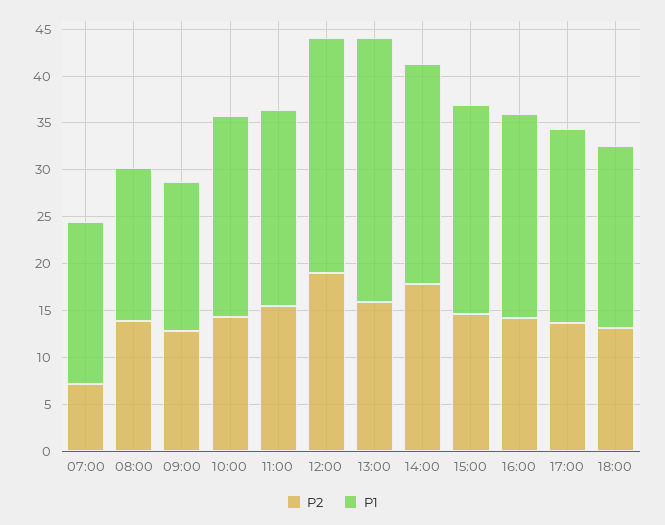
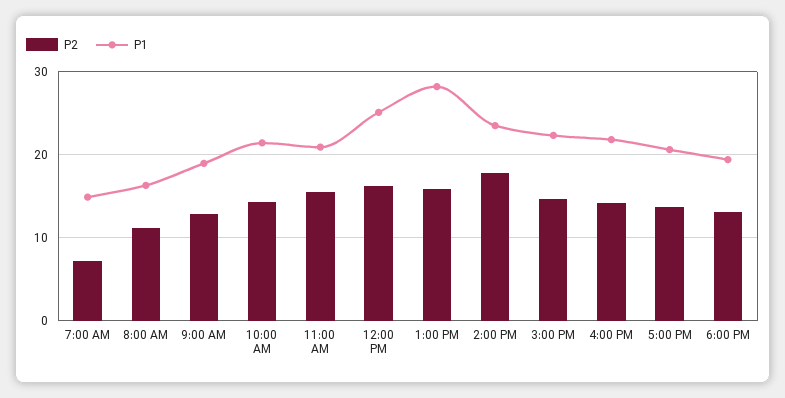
P1, 07:00: 17 -> 15
P2, 08:00: 14 -> 11
P1, 09:00: 16 -> 19
P2, 12:00: 19 -> 16

